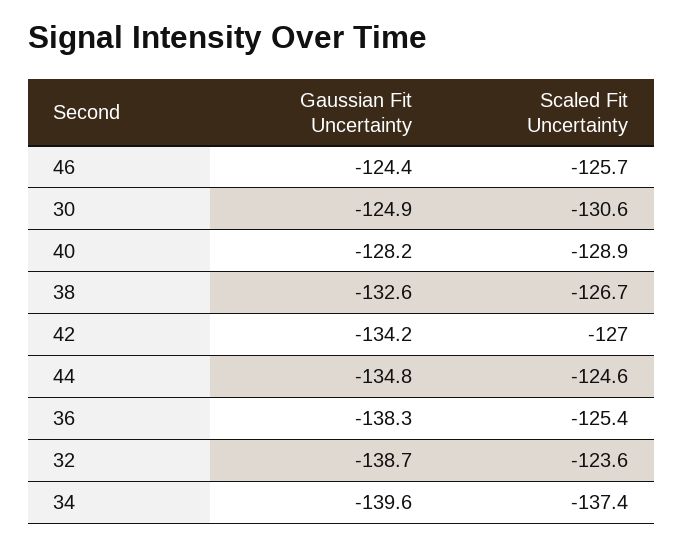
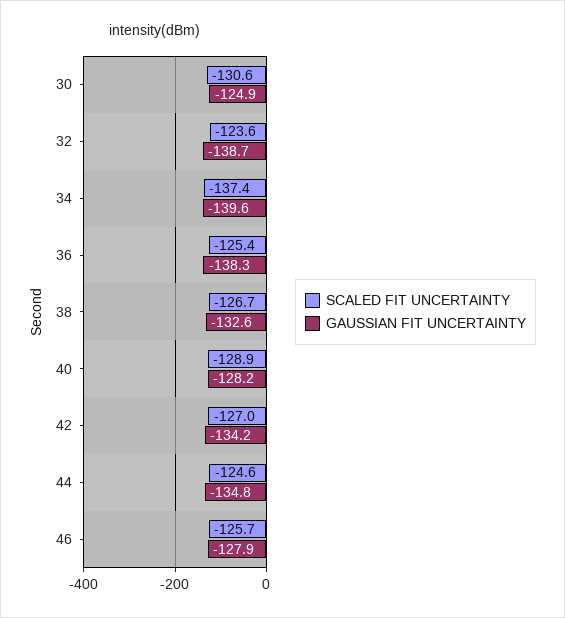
Gaussian Fit Uncertainty, 46: -124.4 -> -127.9

